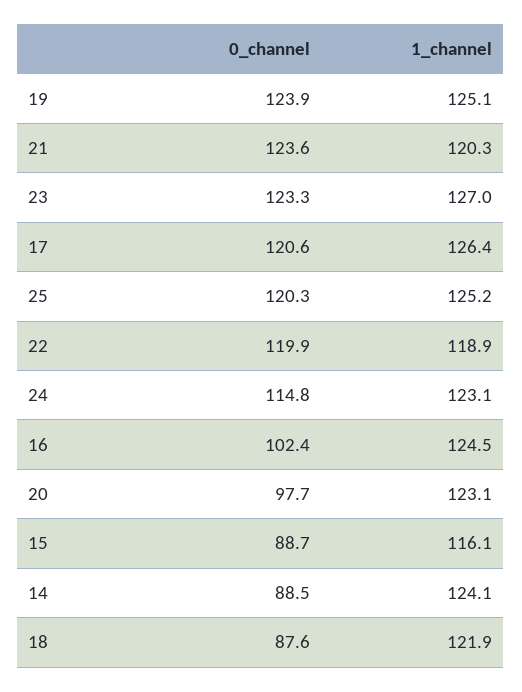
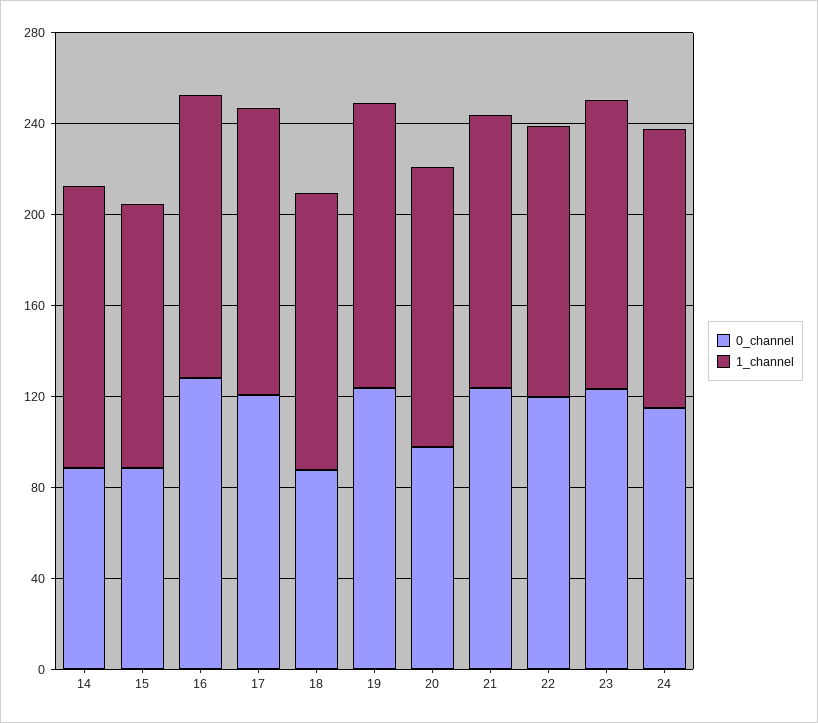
0_channel, 25: 120.3 -> none
1_channel, 25: 125.2 -> none
0_channel, 16: 102.4 -> 130

